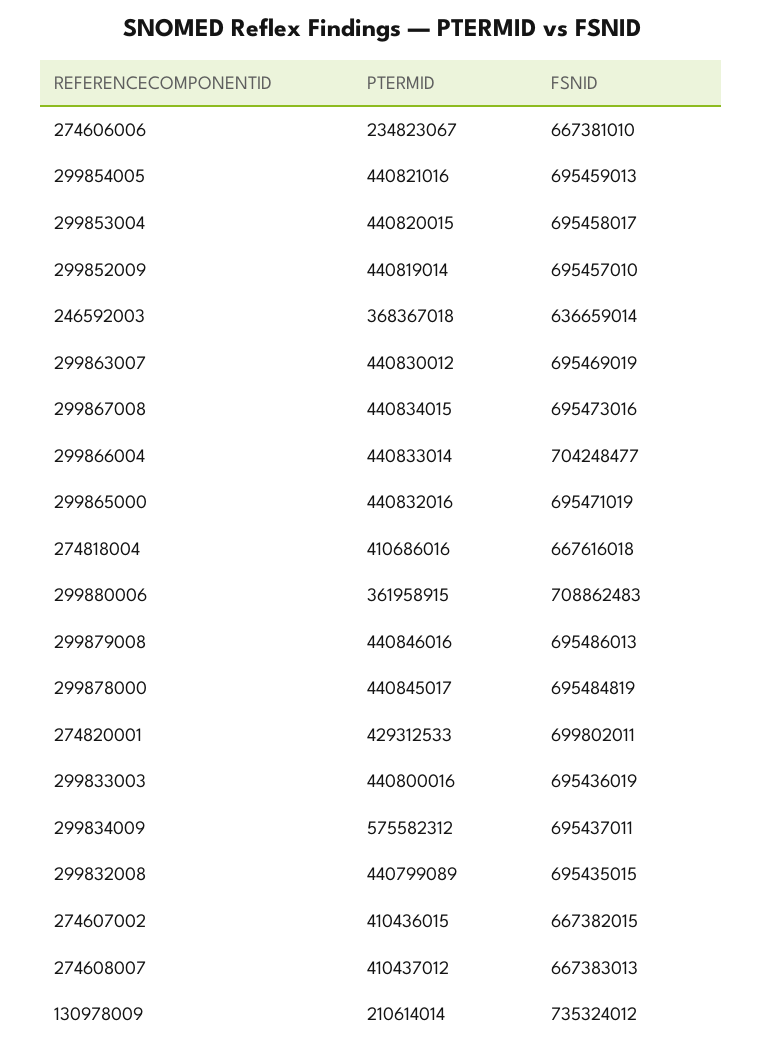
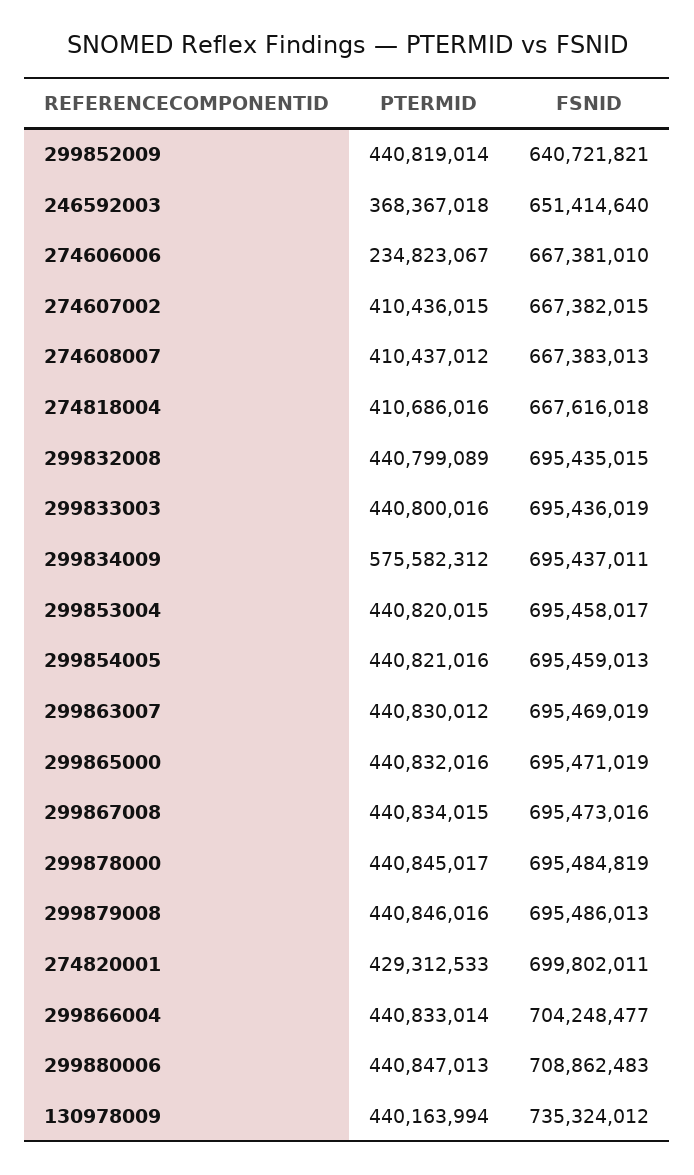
FSNID, 299852009: 695457010 -> 640721821
FSNID, 246592003: 636659014 -> 651414640
PTERMID, 299880006: 361958915 -> 440847013
PTERMID, 130978009: 210614014 -> 440163994

